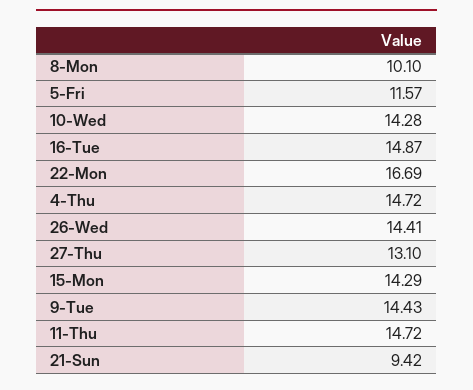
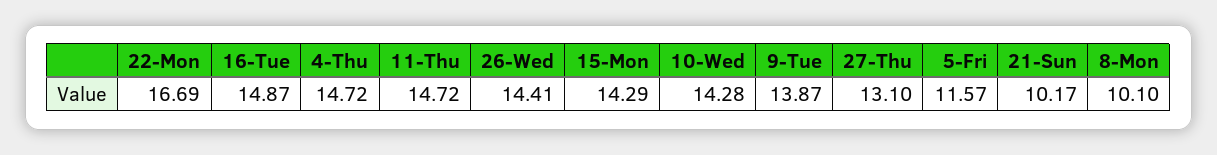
9-Tue: 14.43 -> 13.87
21-Sun: 9.42 -> 10.17

